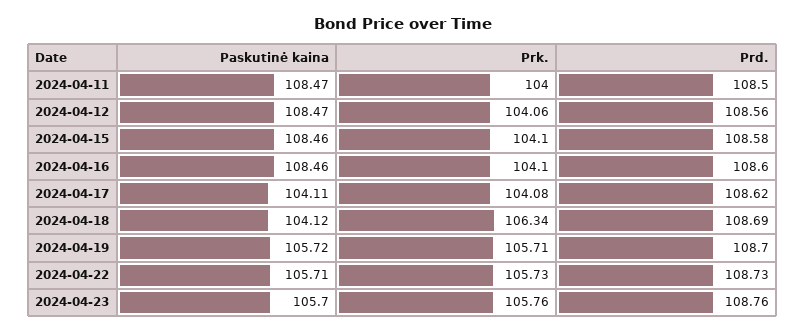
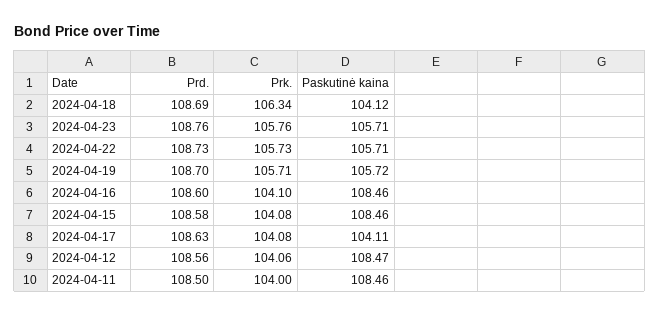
Paskutinė kaina, 2024-04-11: 108.47 -> 108.46
Prk., 2024-04-15: 104.1 -> 104.08
Prd., 2024-04-17: 108.62 -> 108.63
Paskutinė kaina, 2024-04-23: 105.7 -> 105.71

